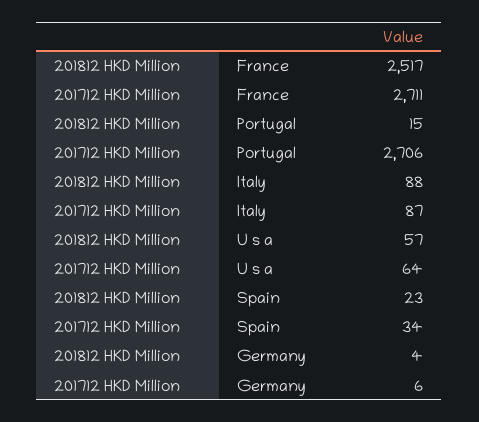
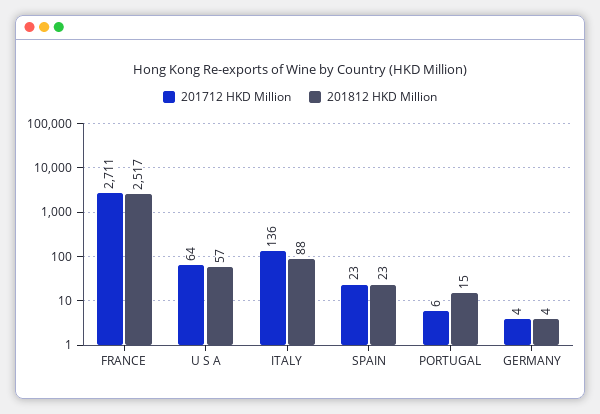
201712 HKD Million, Portugal: 2706 -> 6
201712 HKD Million, Italy: 87 -> 136
201712 HKD Million, Spain: 34 -> 23
201712 HKD Million, Germany: 6 -> 4

